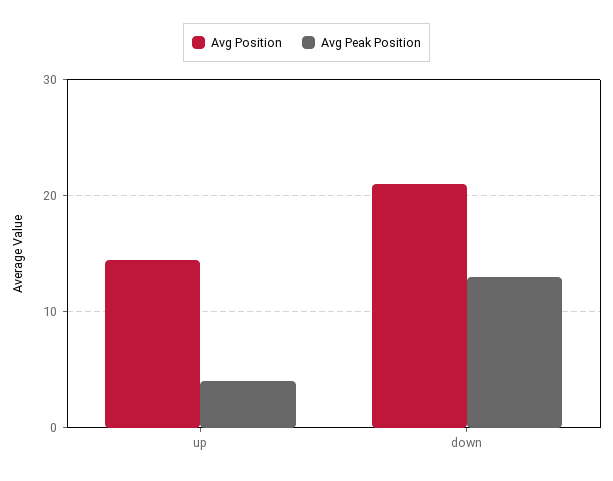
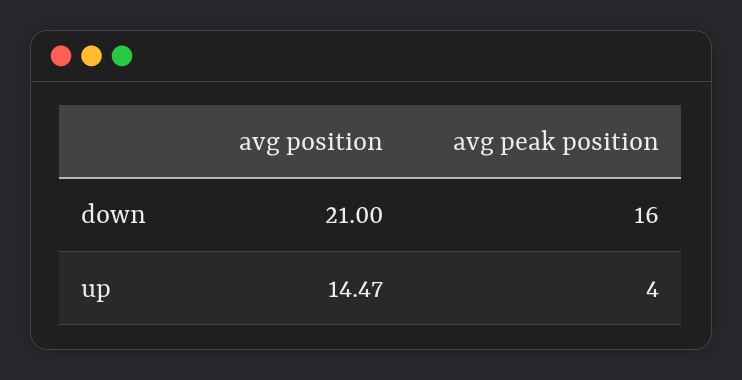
Avg Peak Position, down: 13 -> 16

